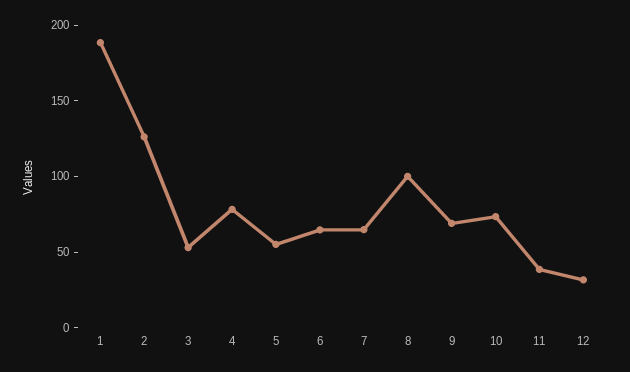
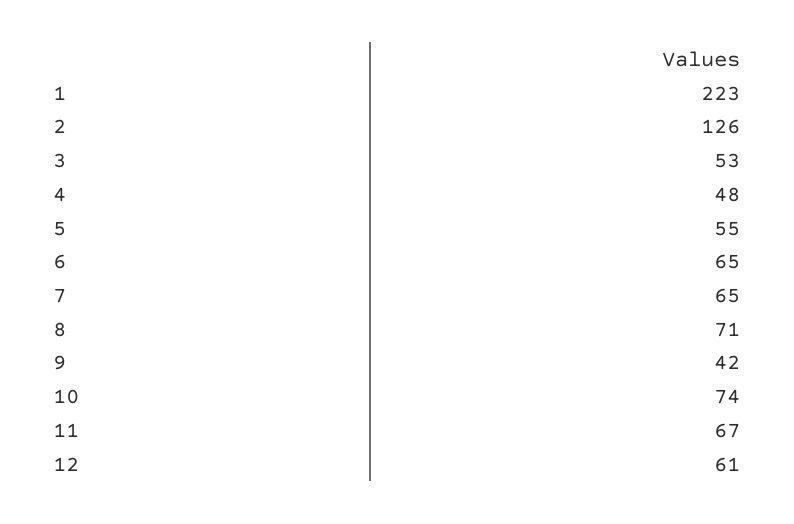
1: 190 -> 223
4: 80 -> 48
8: 100 -> 71
9: 70 -> 42
11: 40 -> 67
12: 30 -> 61

